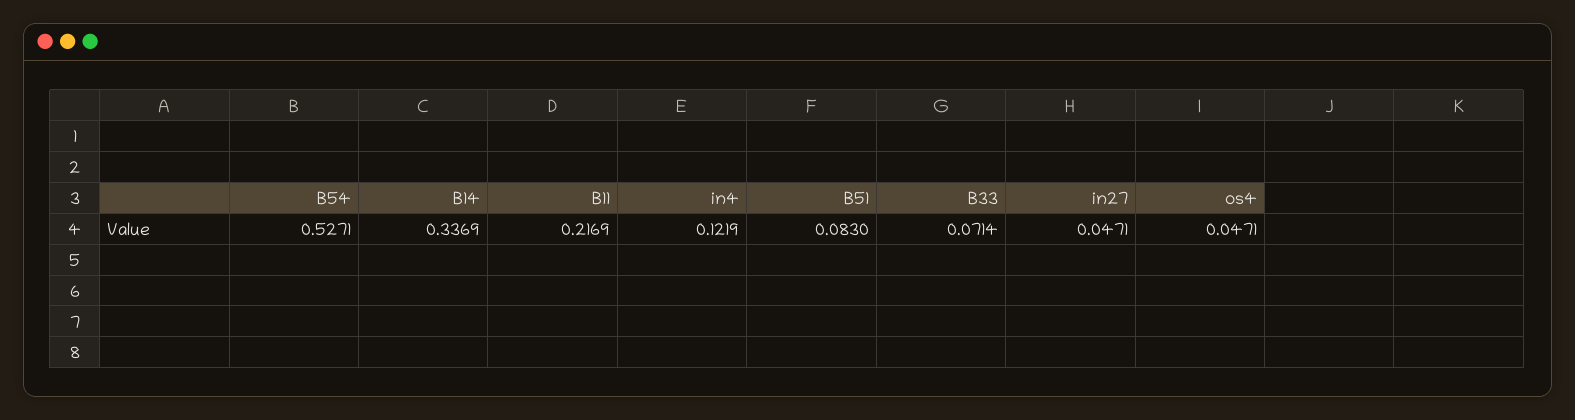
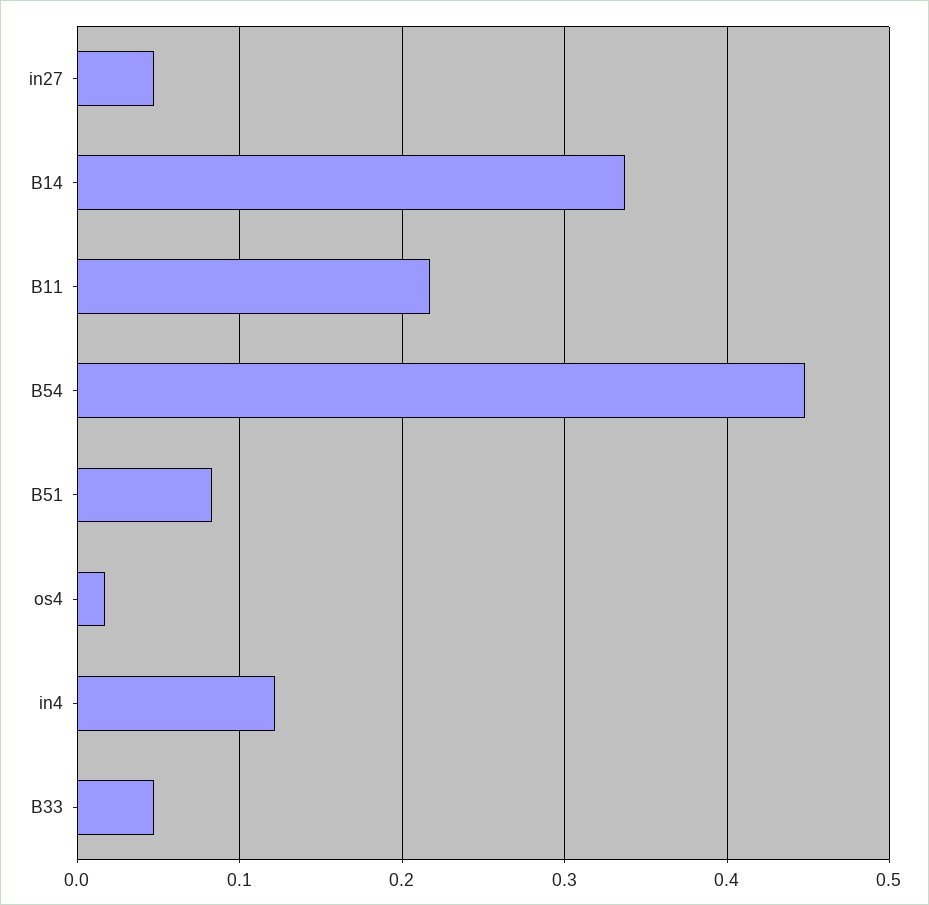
B54: 0.5271 -> 0.45
B33: 0.0714 -> 0.05
os4: 0.0471 -> 0.02

